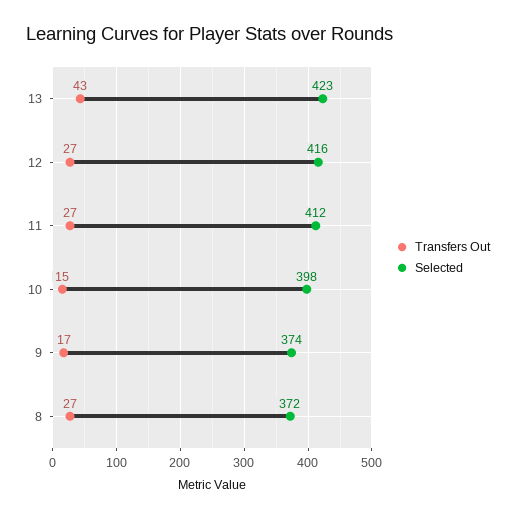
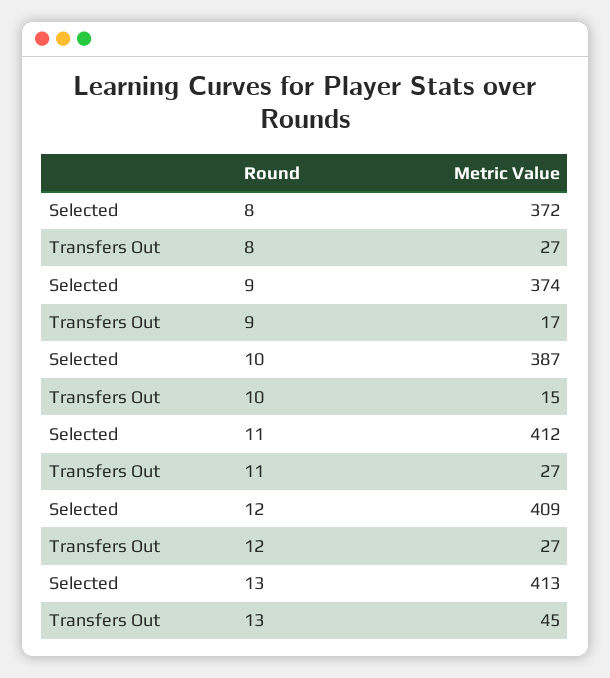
Transfers Out, 13: 43 -> 45
Selected, 13: 423 -> 413
Selected, 12: 416 -> 409
Selected, 10: 398 -> 387

